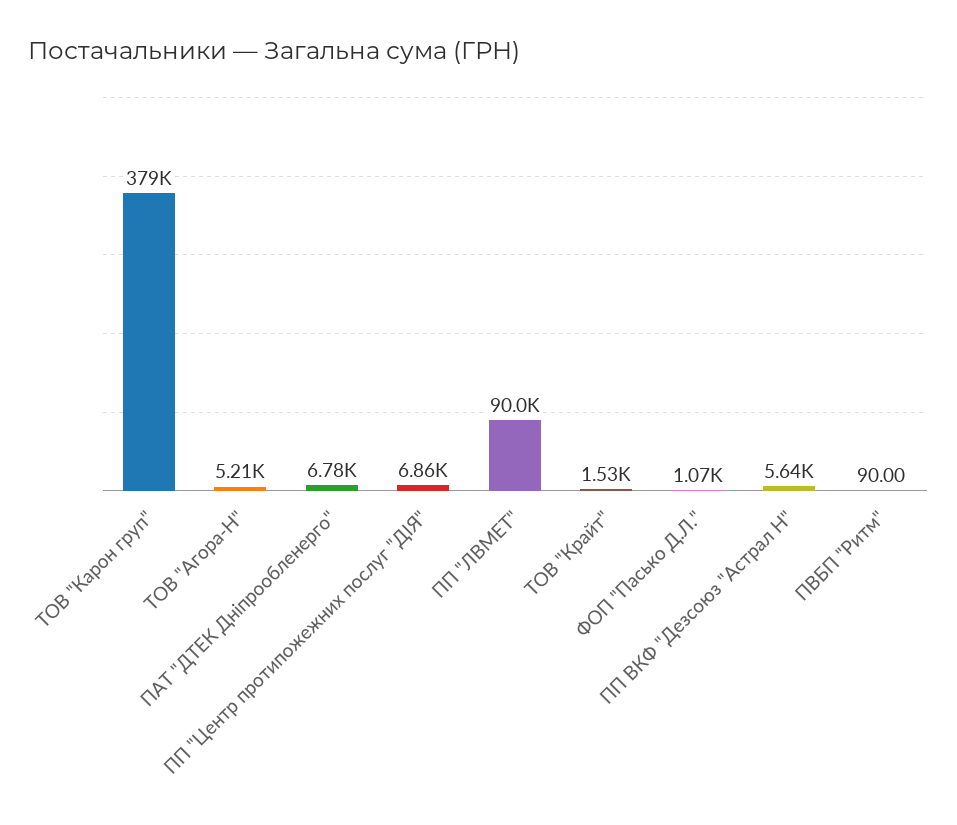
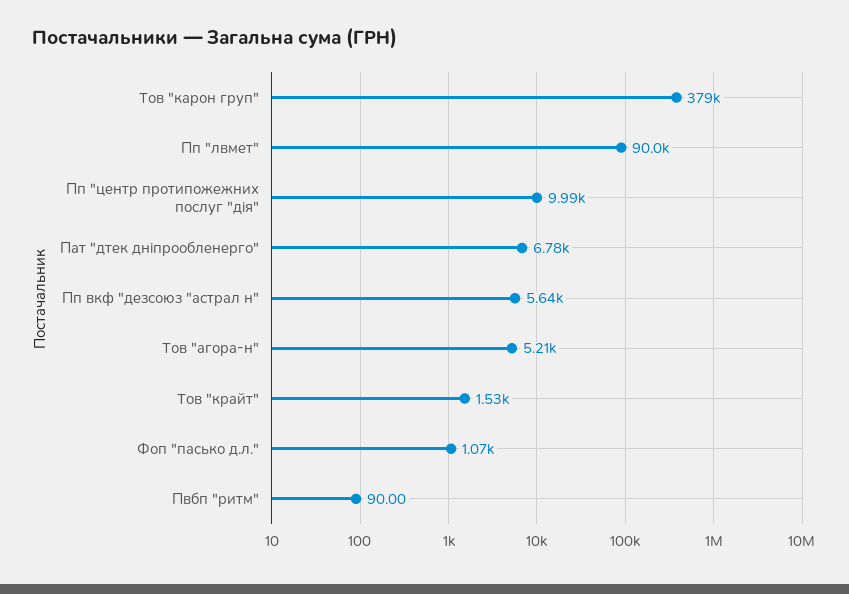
ПП "Центр протипожежних послуг "ДІЯ": 6860 -> 9990

